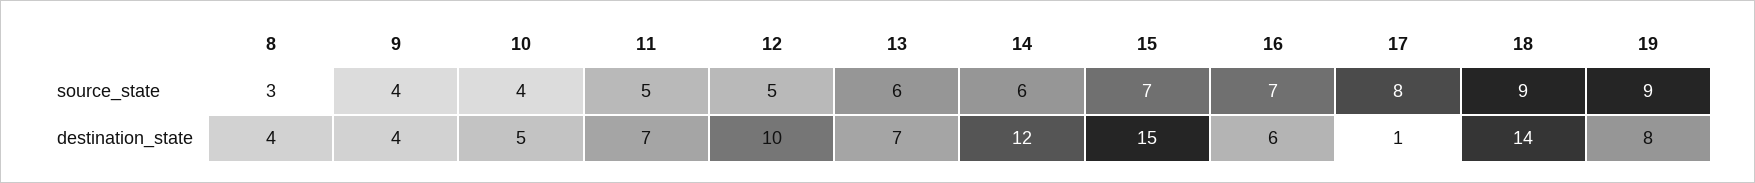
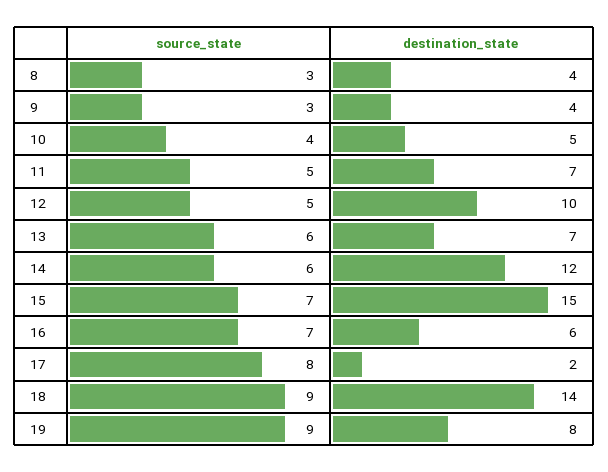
9, source_state: 4 -> 3
17, destination_state: 1 -> 2

